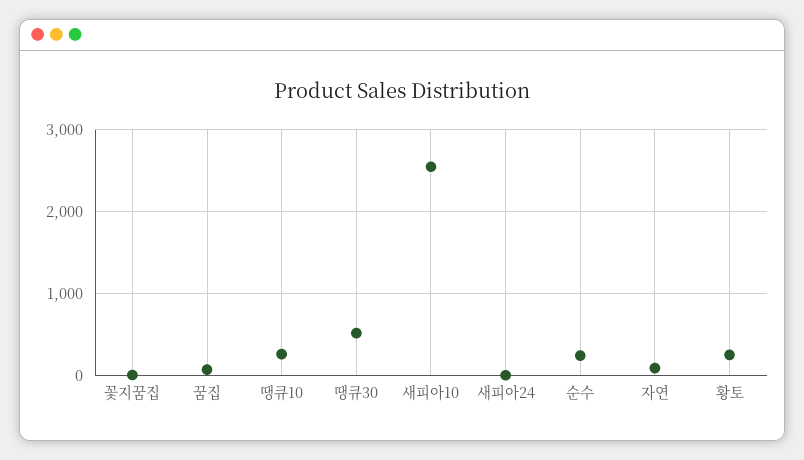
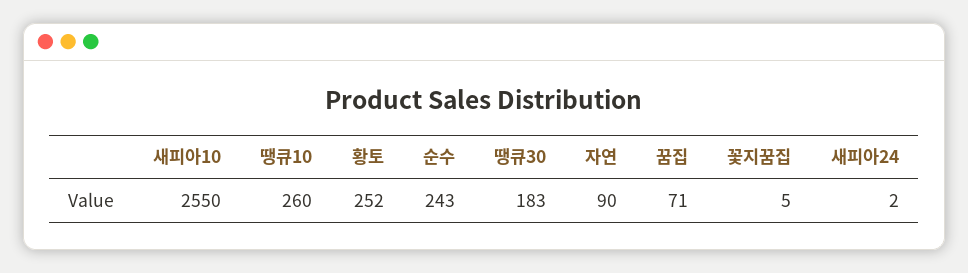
땡큐30: 500 -> 183

